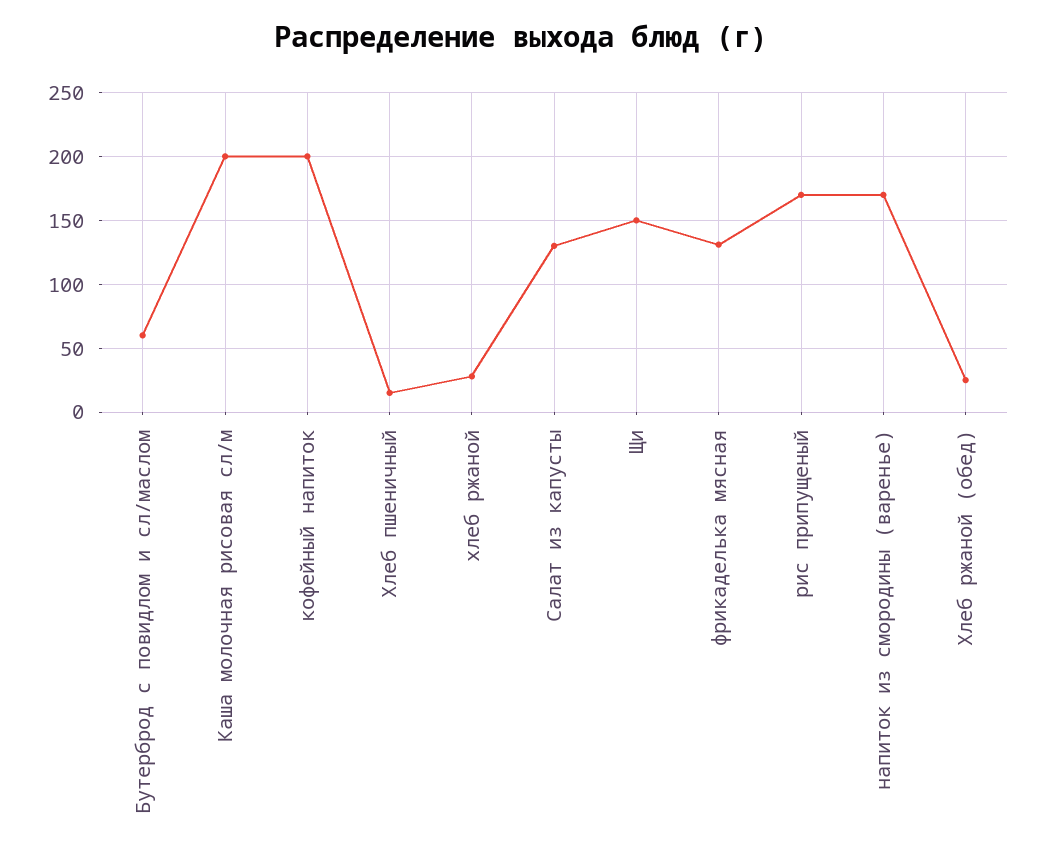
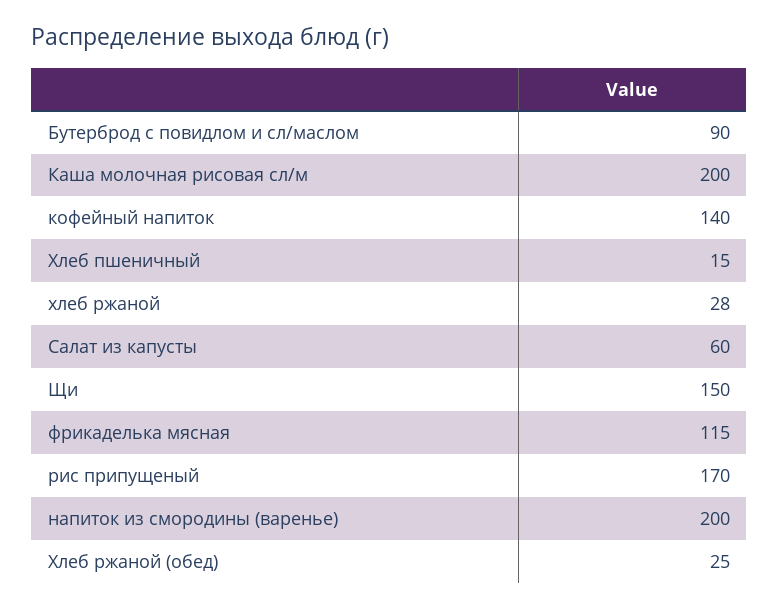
Бутерброд с повидлом и сл/маслом: 60 -> 90
кофейный напиток: 200 -> 140
Салат из капусты: 130 -> 60
фрикаделька мясная: 130 -> 115
напиток из смородины (варенье): 170 -> 200

